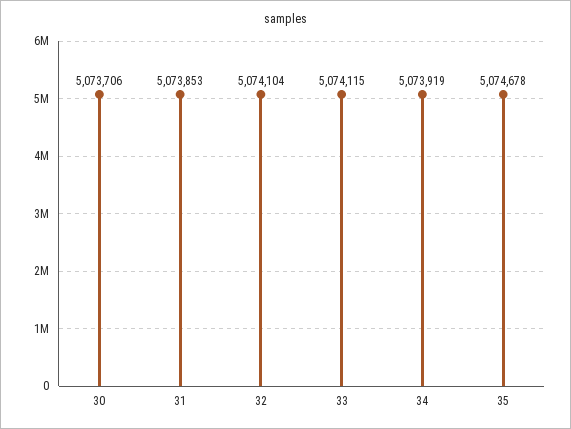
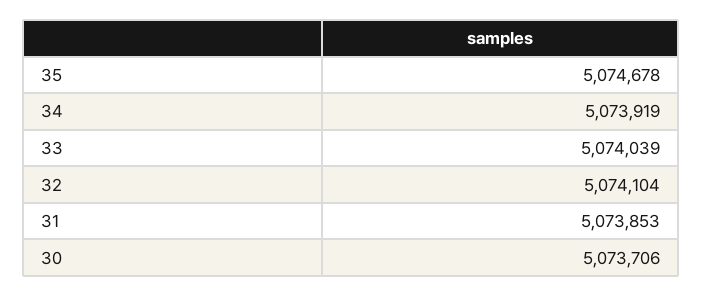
33: 5074115 -> 5074039

